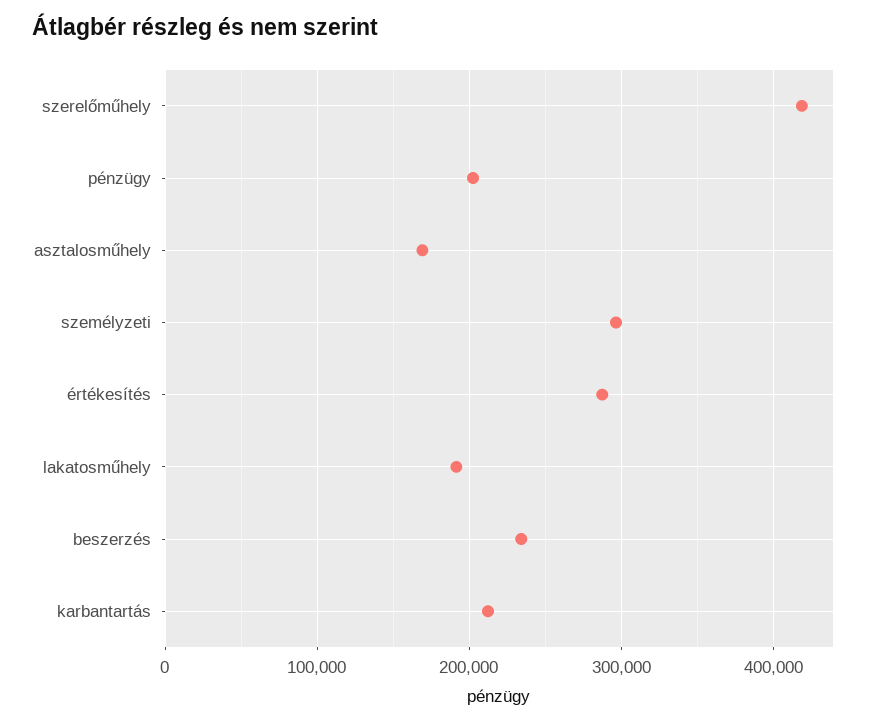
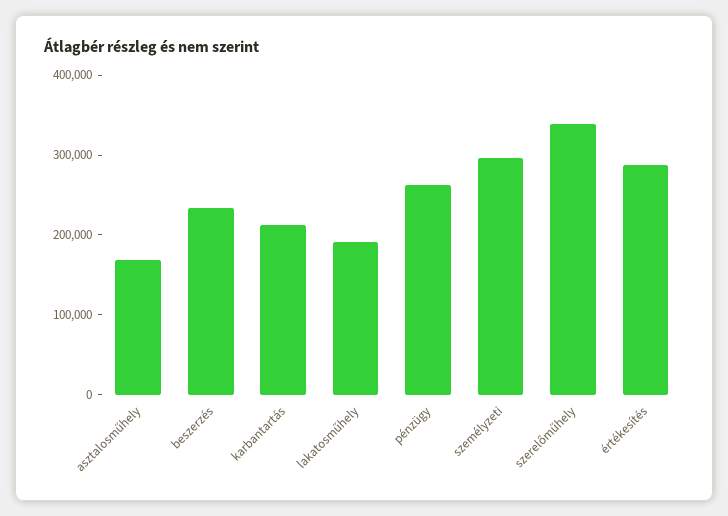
szerelőműhely: 420000 -> 340000
pénzügy: 200000 -> 260000

